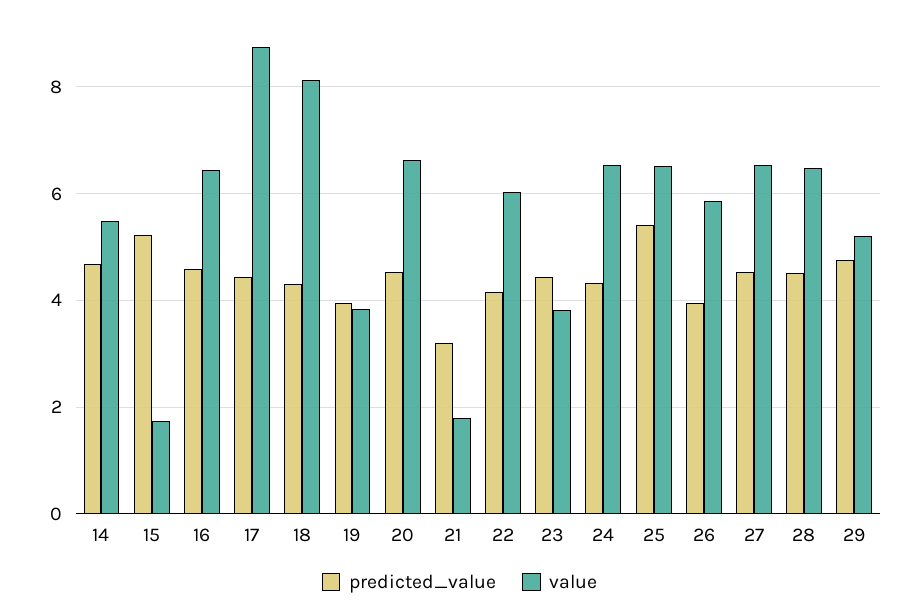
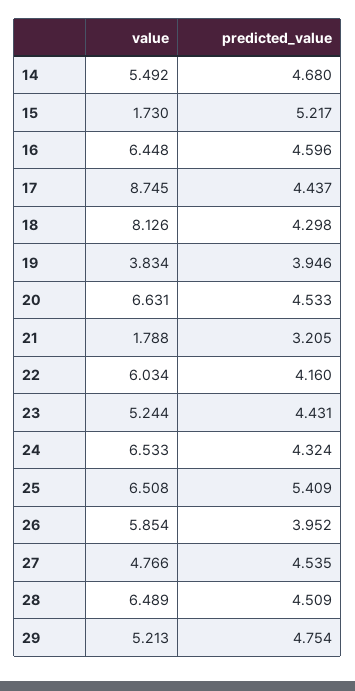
value, 23: 3.8 -> 5.244
value, 27: 6.6 -> 4.766

